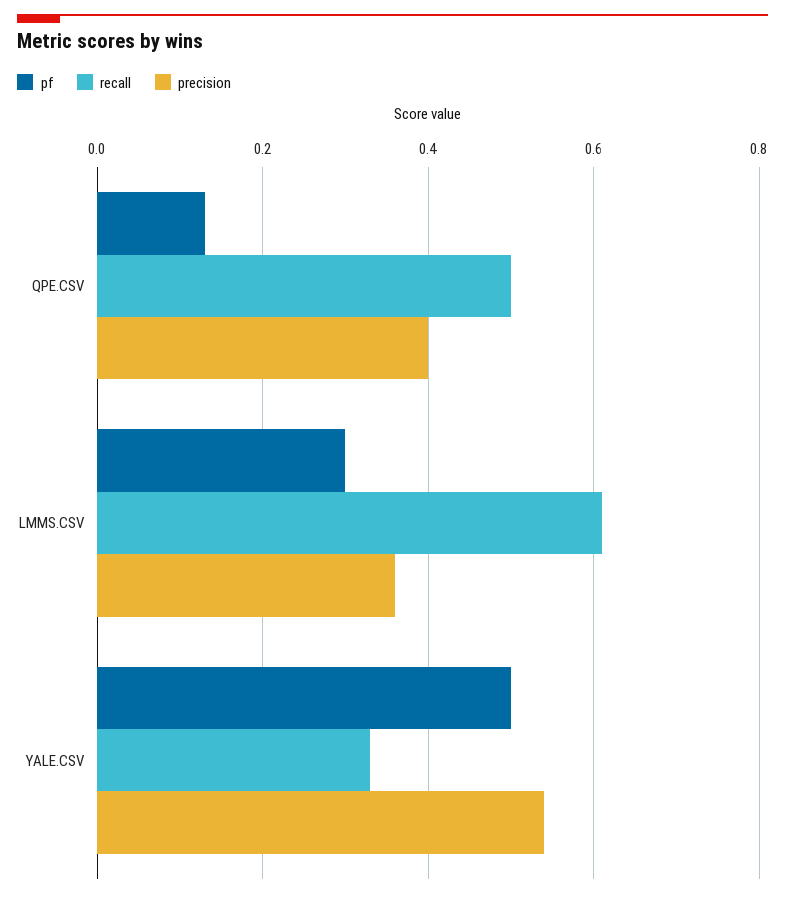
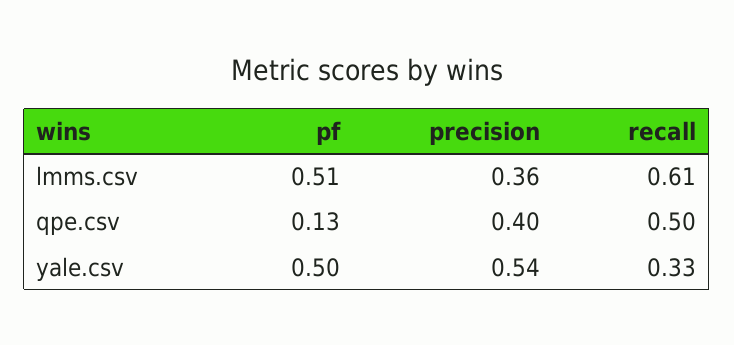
pf, LMMS.CSV: 0.3 -> 0.51

